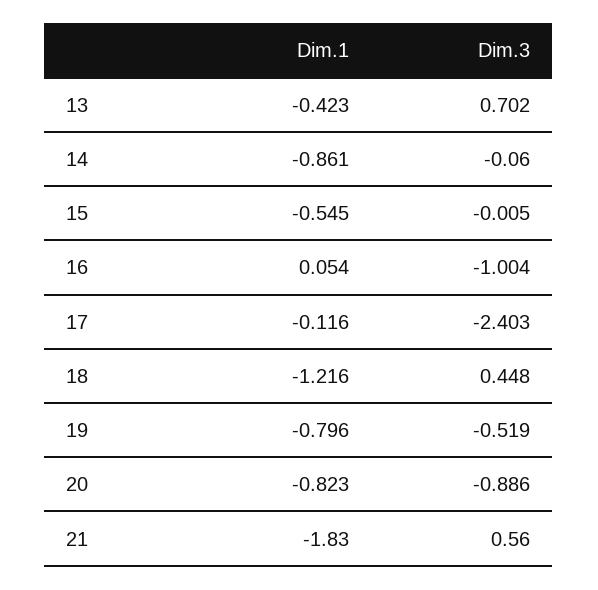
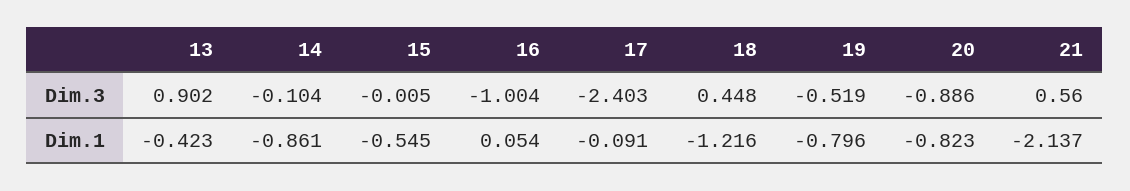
Dim.3, 13: 0.702 -> 0.902
Dim.3, 14: -0.06 -> -0.104
Dim.1, 17: -0.116 -> -0.091
Dim.1, 21: -1.83 -> -2.137

